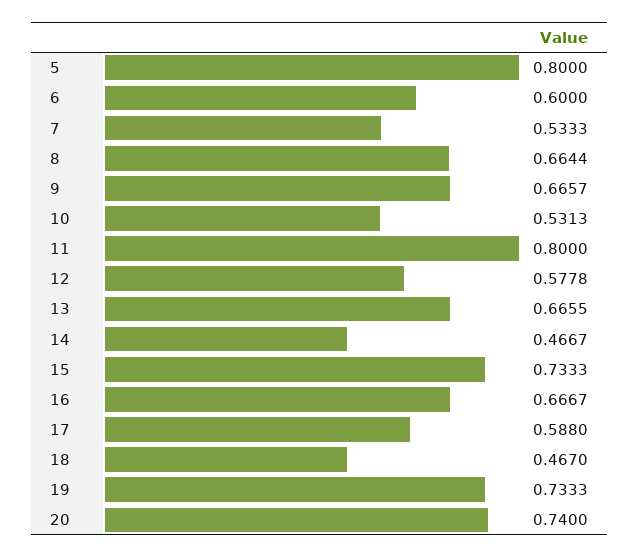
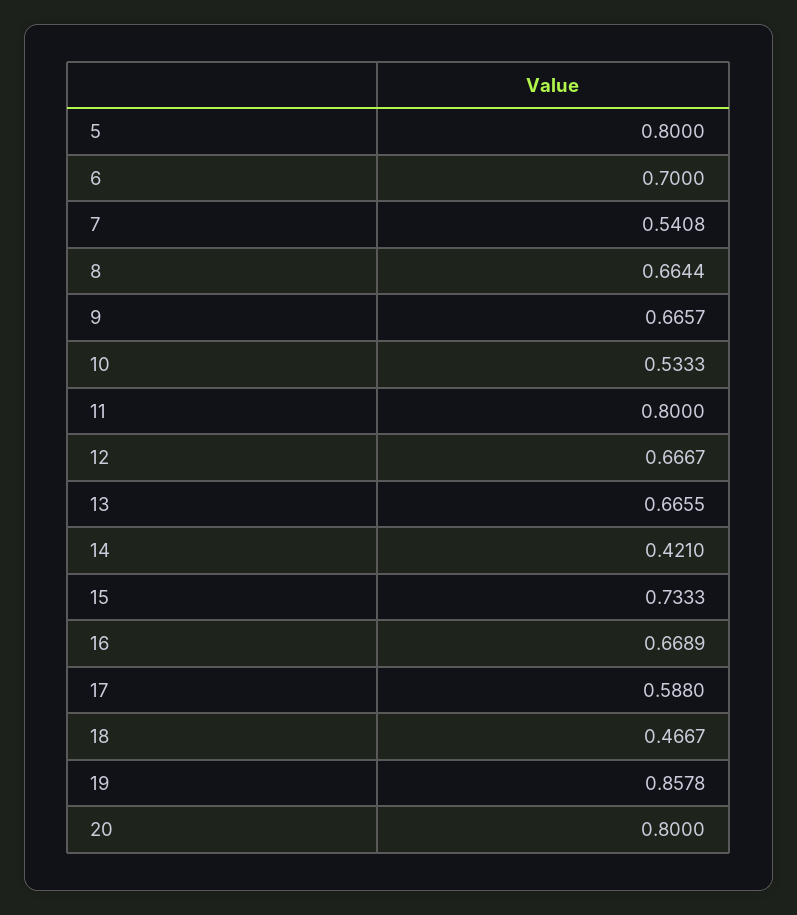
6: 0.6 -> 0.7
7: 0.5333 -> 0.5408
10: 0.5313 -> 0.5333
12: 0.5778 -> 0.6667
14: 0.4667 -> 0.421
16: 0.6667 -> 0.6689
18: 0.467 -> 0.4667
19: 0.7333 -> 0.8578
20: 0.74 -> 0.8

